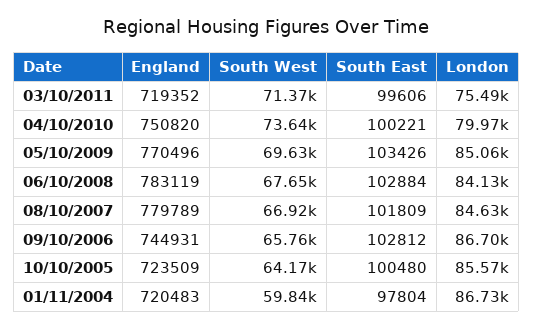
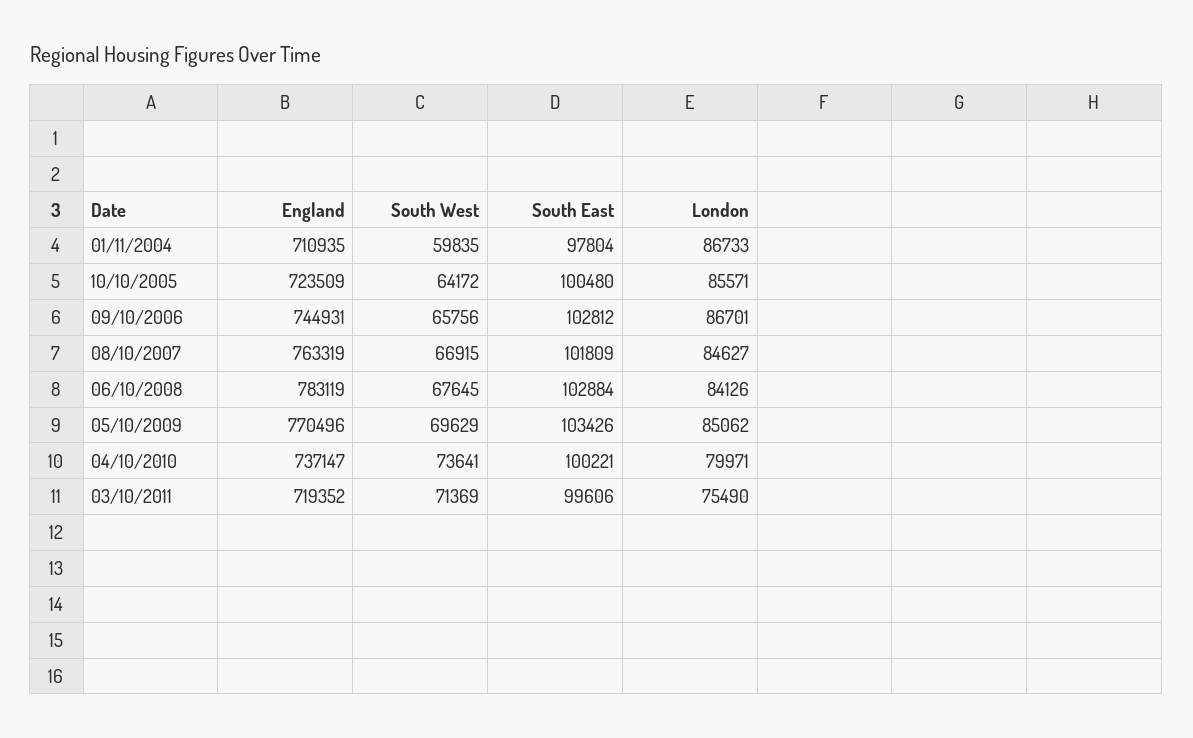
England, 04/10/2010: 750820 -> 737147
England, 08/10/2007: 779789 -> 763319
England, 01/11/2004: 720483 -> 710935

